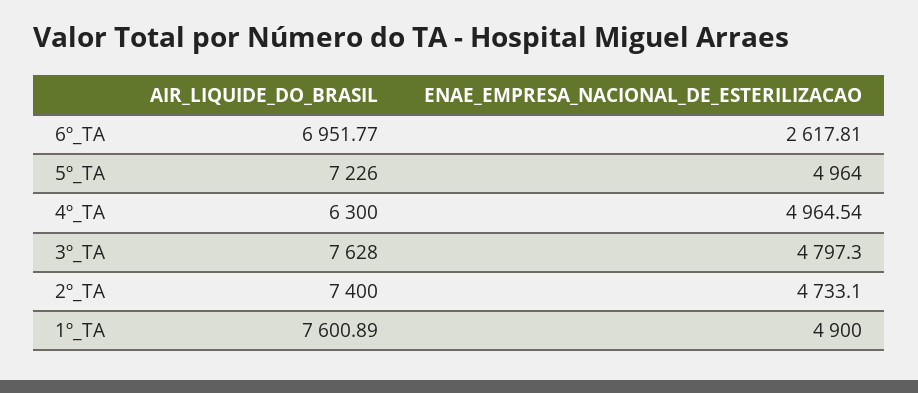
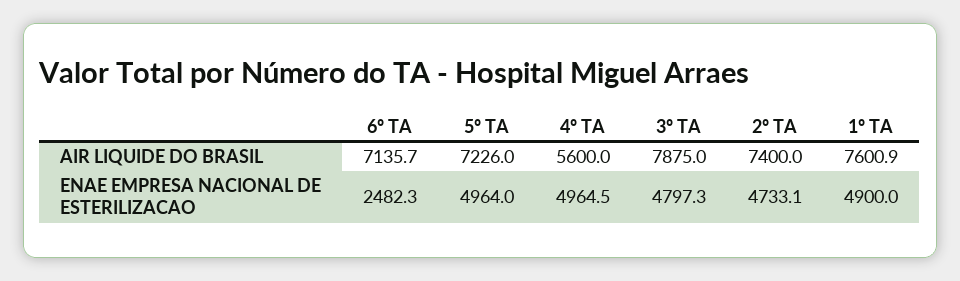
AIR_LIQUIDE_DO_BRASIL, 6º_TA: 6951.77 -> 7135.7
ENAE_EMPRESA_NACIONAL_DE_ESTERILIZACAO, 6º_TA: 2617.81 -> 2482.3
AIR_LIQUIDE_DO_BRASIL, 4º_TA: 6300 -> 5600
AIR_LIQUIDE_DO_BRASIL, 3º_TA: 7628 -> 7875

